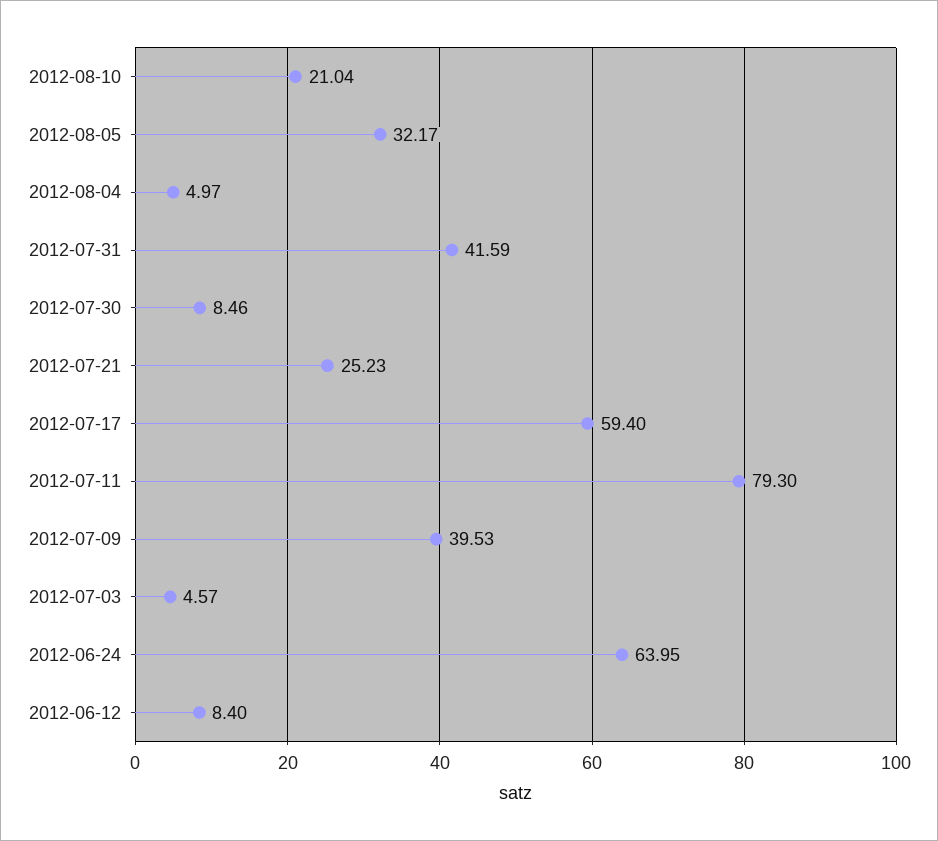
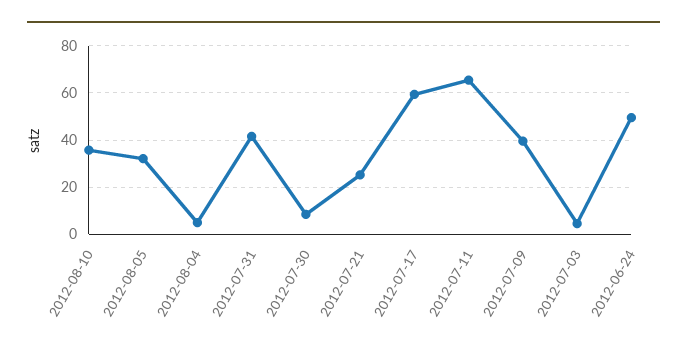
2012-08-10: 21.04 -> 35
2012-07-11: 79.3 -> 65
2012-06-24: 63.95 -> 50
2012-06-12: 8.4 -> none

